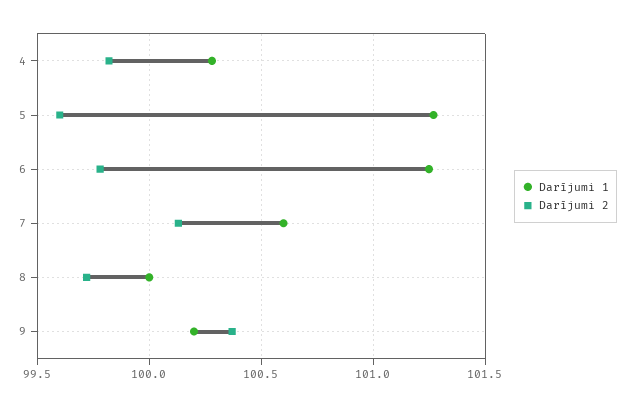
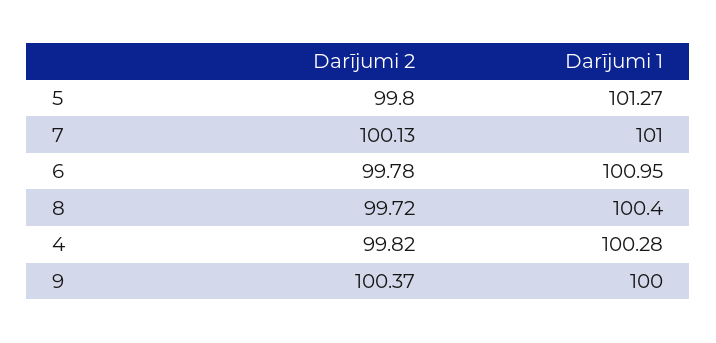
Darījumi 2, 5: 99.6 -> 99.8
Darījumi 1, 6: 101.25 -> 100.95
Darījumi 1, 7: 100.6 -> 101
Darījumi 1, 8: 100 -> 100.4
Darījumi 1, 9: 100.2 -> 100

